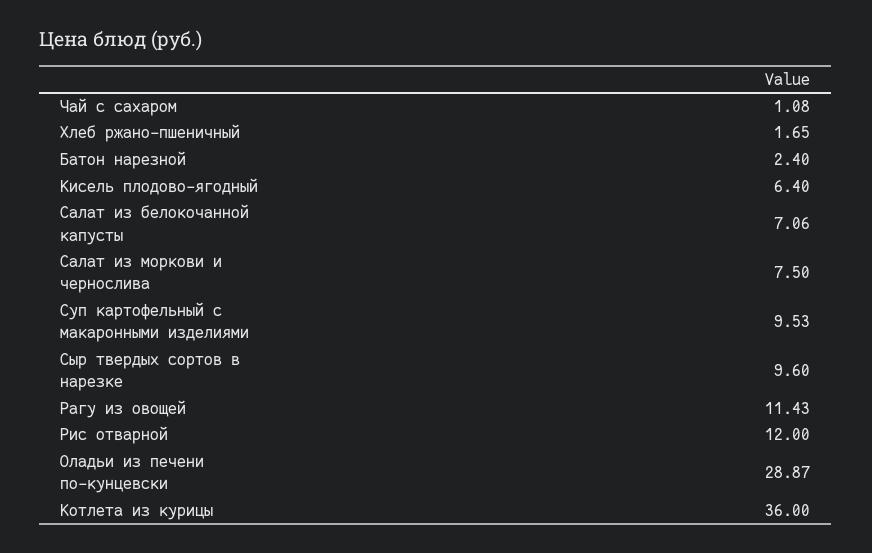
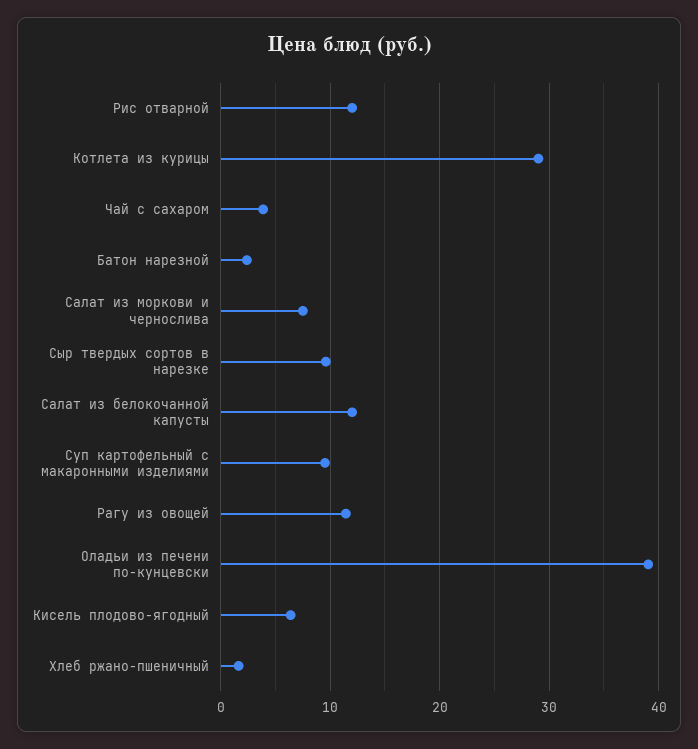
Чай с сахаром: 1.08 -> 4
Салат из белокочанной капусты: 7.06 -> 12
Оладьи из печени по-кунцевски: 28.87 -> 39
Котлета из курицы: 36 -> 29

